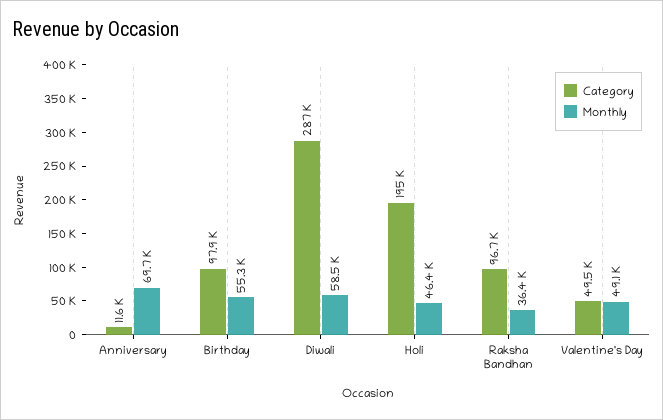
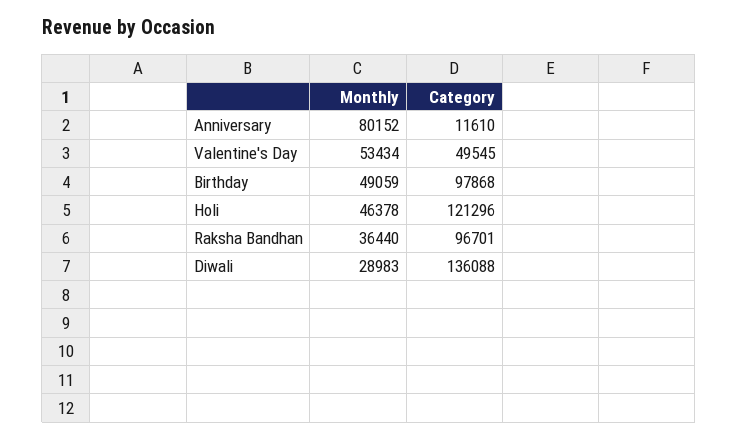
Monthly, Anniversary: 69700 -> 80152
Monthly, Birthday: 55300 -> 49059
Category, Diwali: 287000 -> 136088
Monthly, Diwali: 58500 -> 28983
Category, Holi: 195000 -> 121296
Monthly, Valentine's Day: 49100 -> 53434

